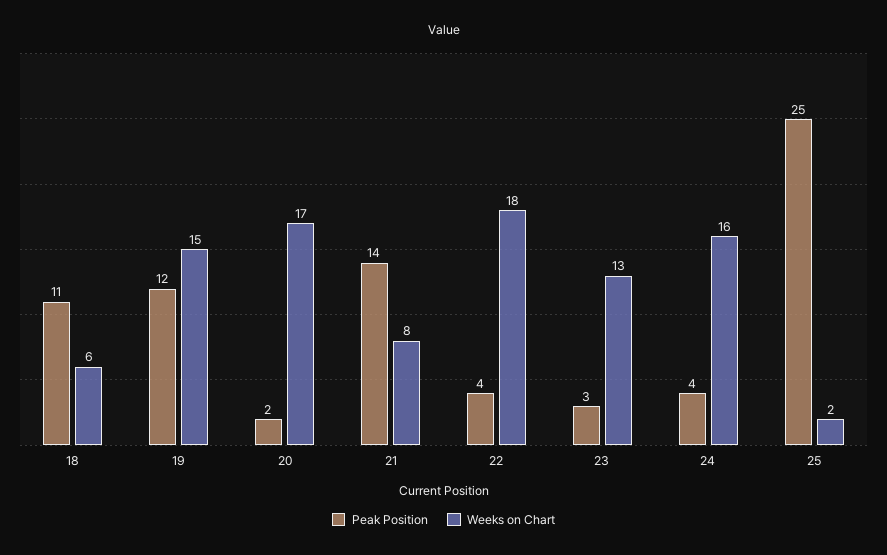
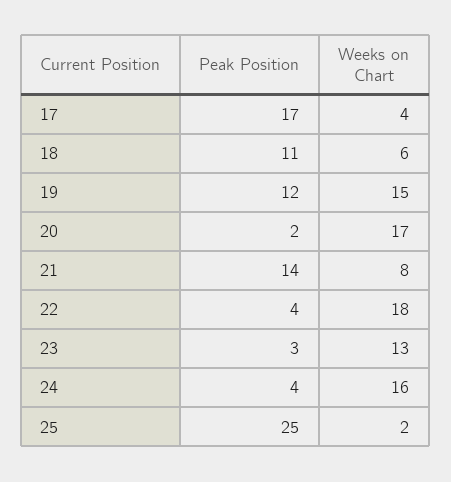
Peak Position, 17: none -> 17
Weeks on Chart, 17: none -> 4

